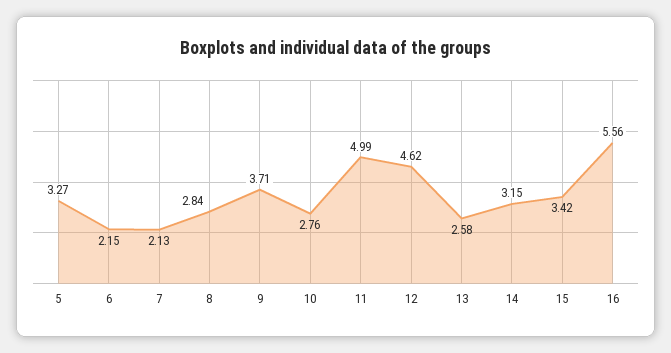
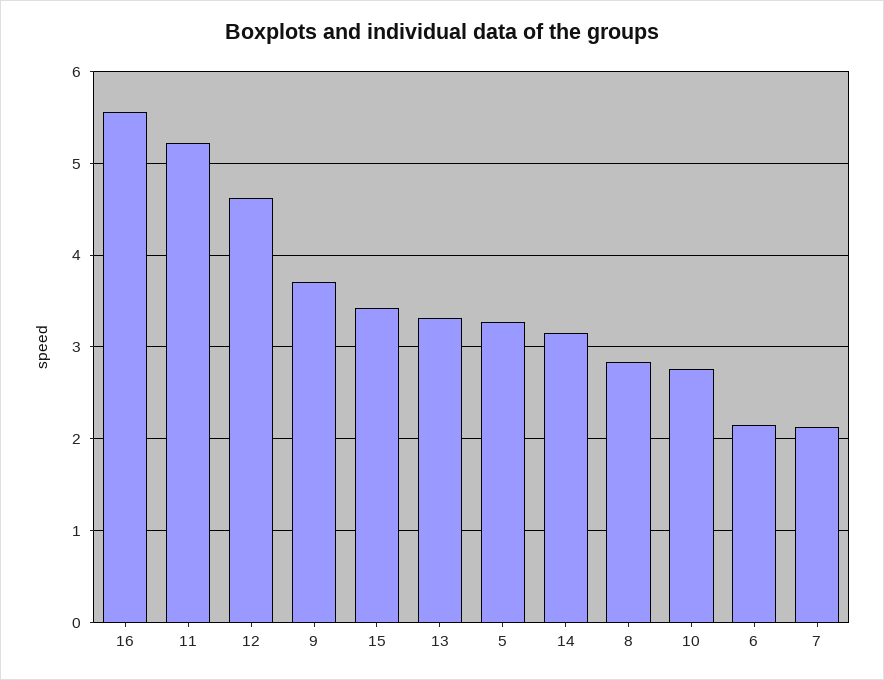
11: 4.99 -> 5.2
13: 2.58 -> 3.3

